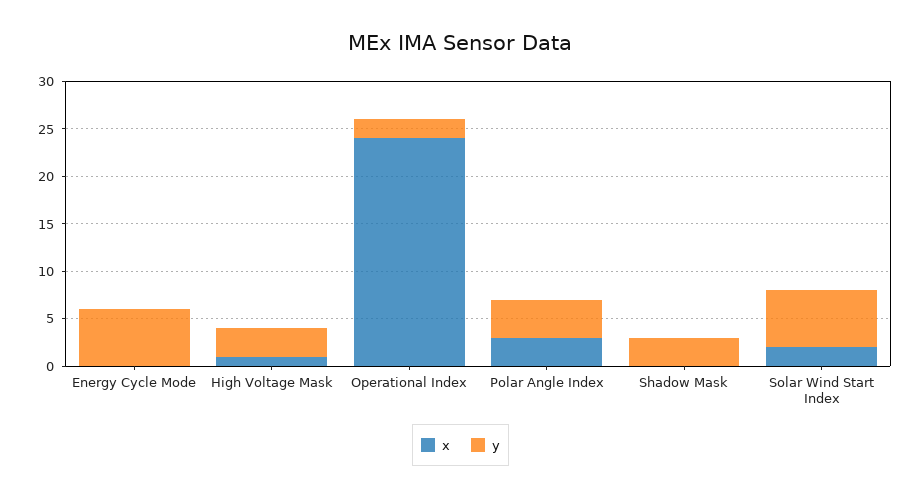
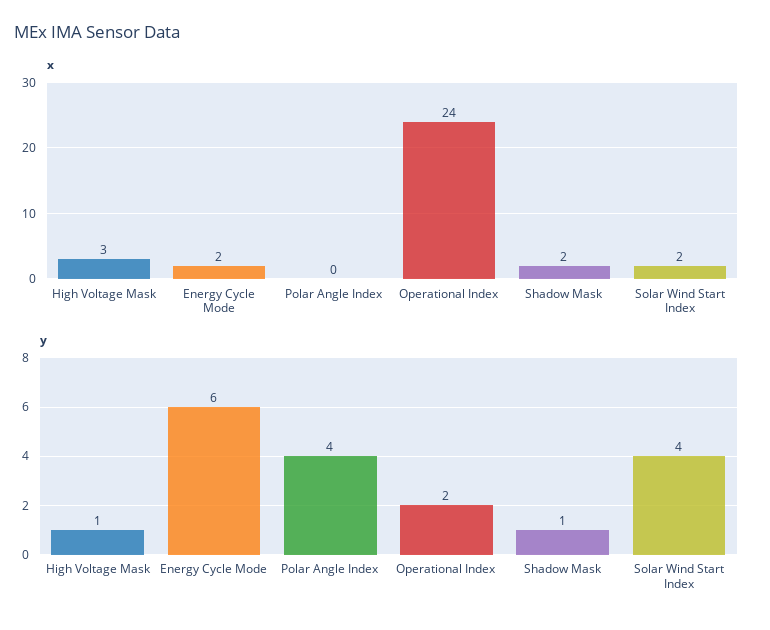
x, Energy Cycle Mode: 0 -> 2
x, High Voltage Mask: 1 -> 3
y, High Voltage Mask: 3 -> 1
x, Polar Angle Index: 3 -> 0
x, Shadow Mask: 0 -> 2
y, Shadow Mask: 3 -> 1
y, Solar Wind Start Index: 6 -> 4

